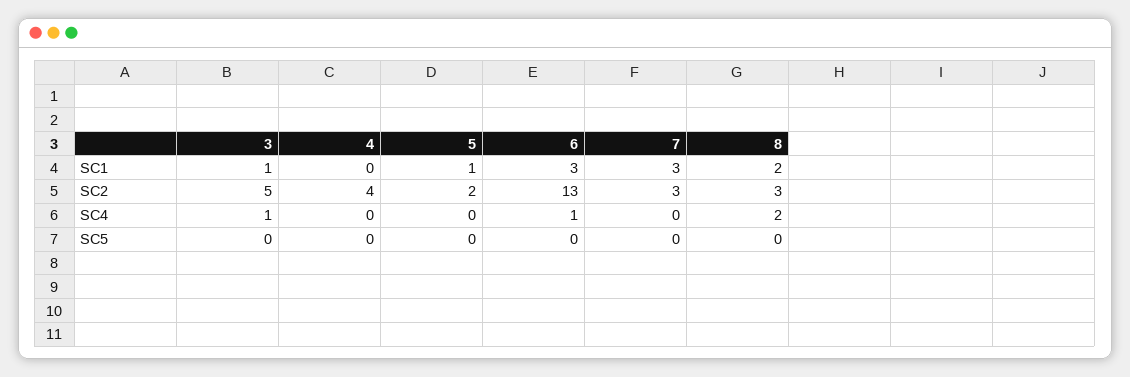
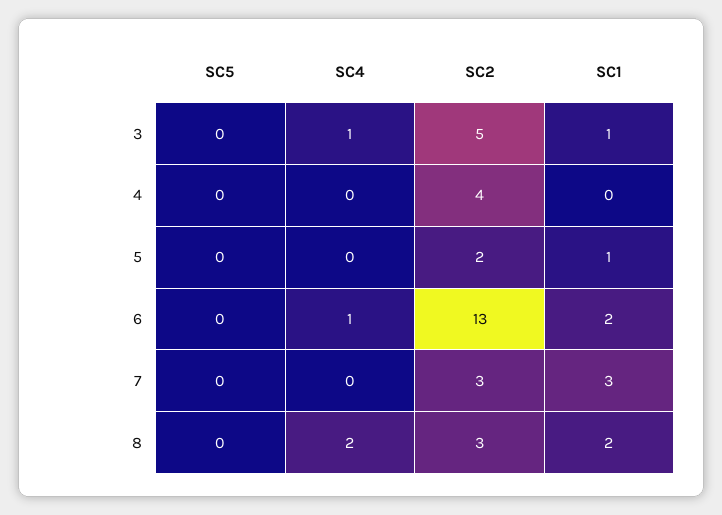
6, SC1: 3 -> 2

